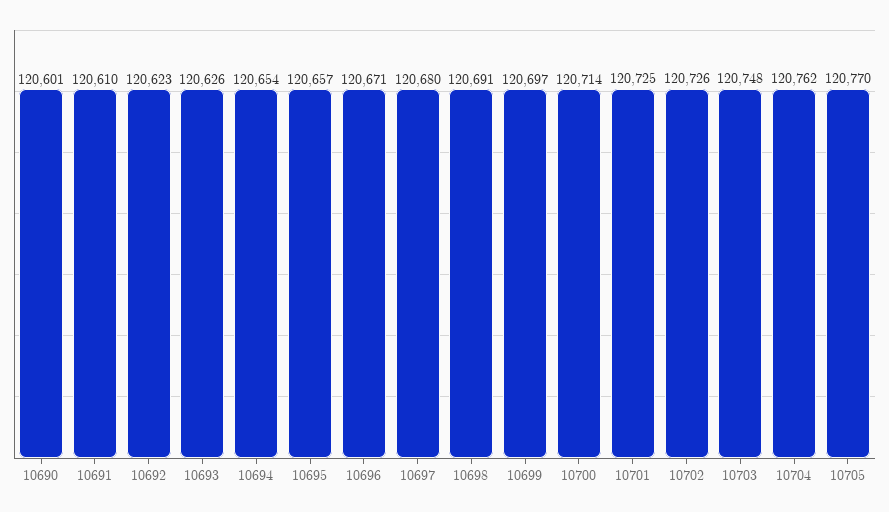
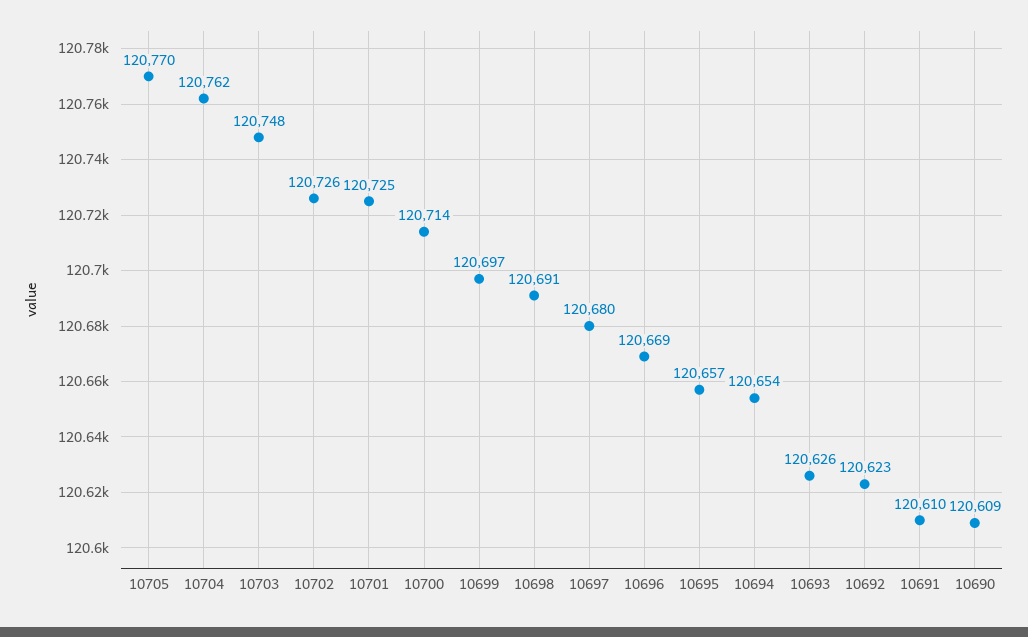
10690: 120601 -> 120609
10696: 120671 -> 120669

